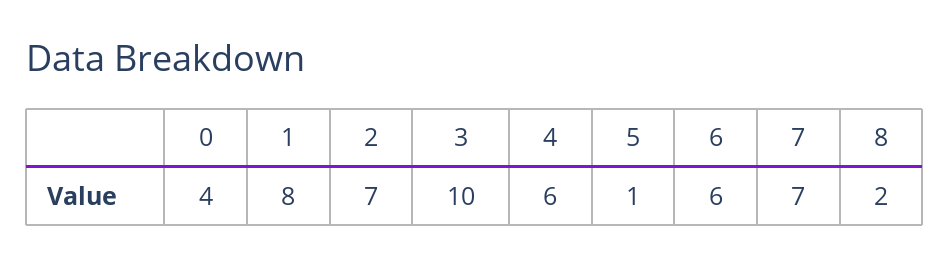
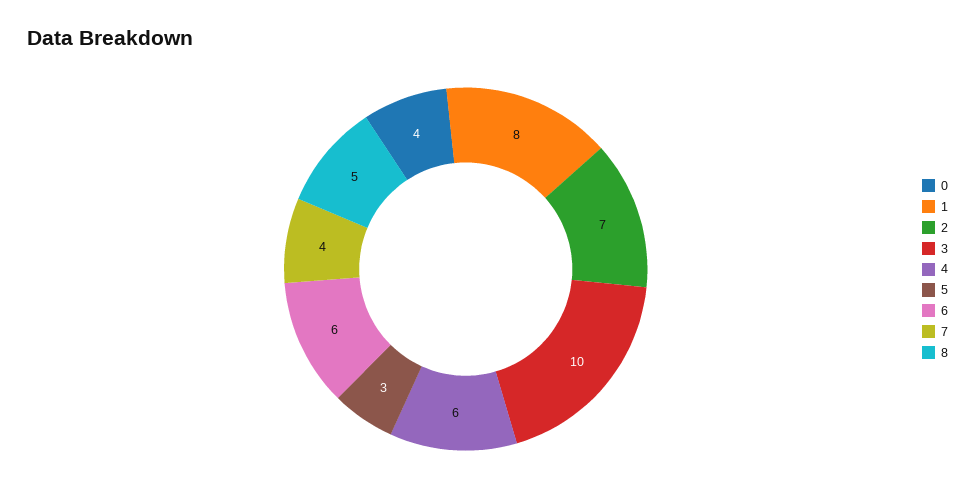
5: 1 -> 3
7: 7 -> 4
8: 2 -> 5

